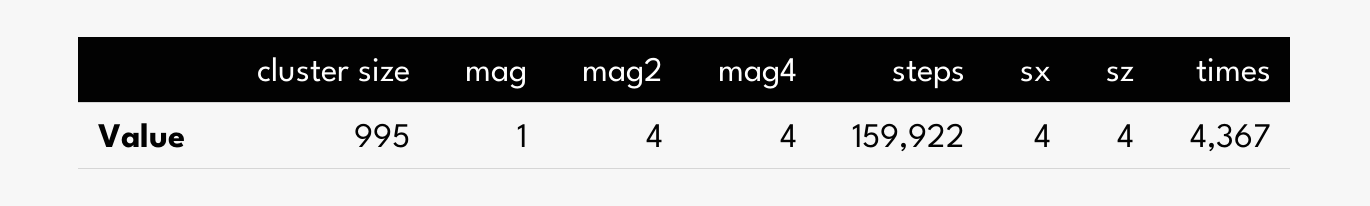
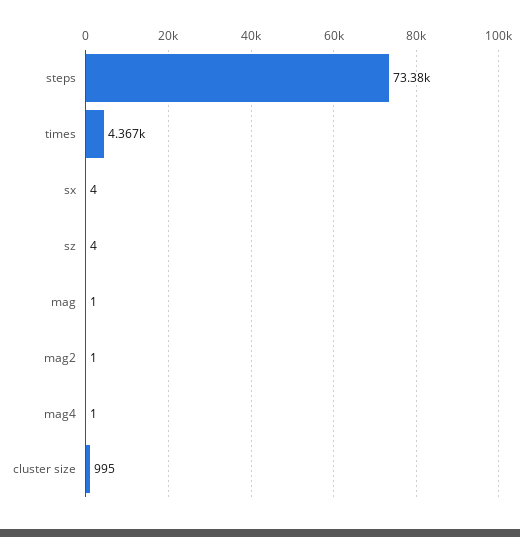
mag2: 4 -> 1
mag4: 4 -> 1
steps: 159922 -> 73380

